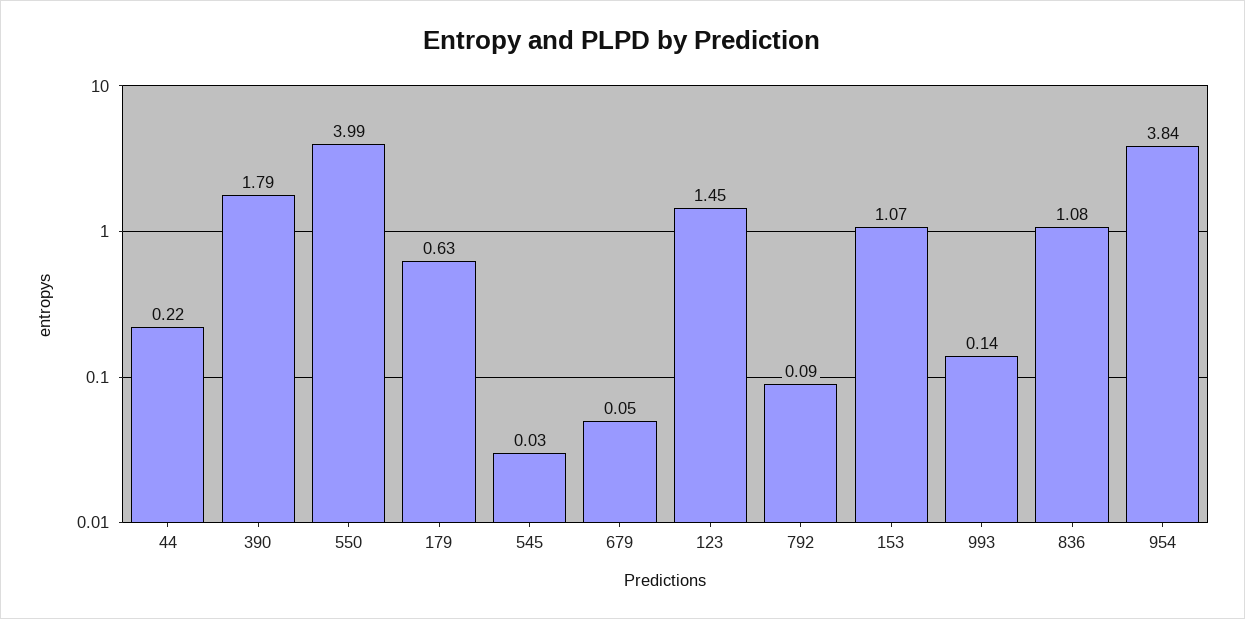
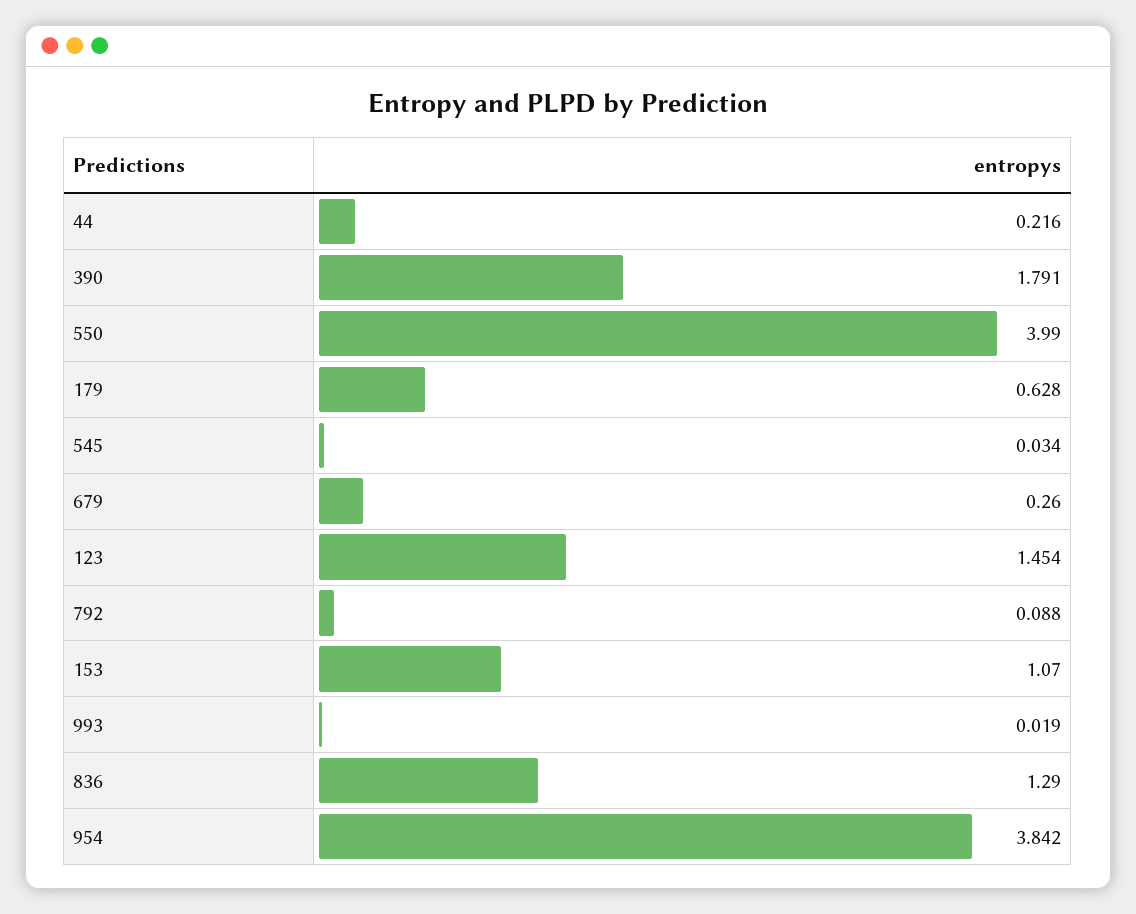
679: 0.05 -> 0.26
993: 0.14 -> 0.019
836: 1.08 -> 1.29

